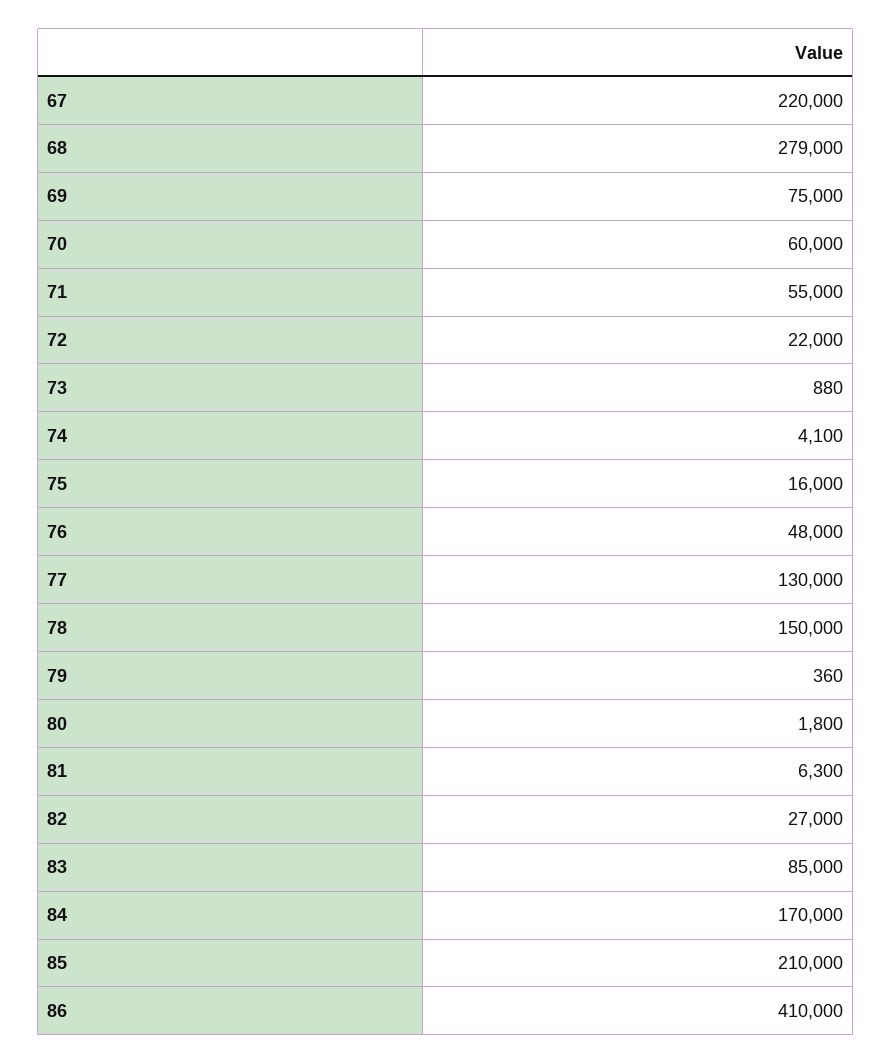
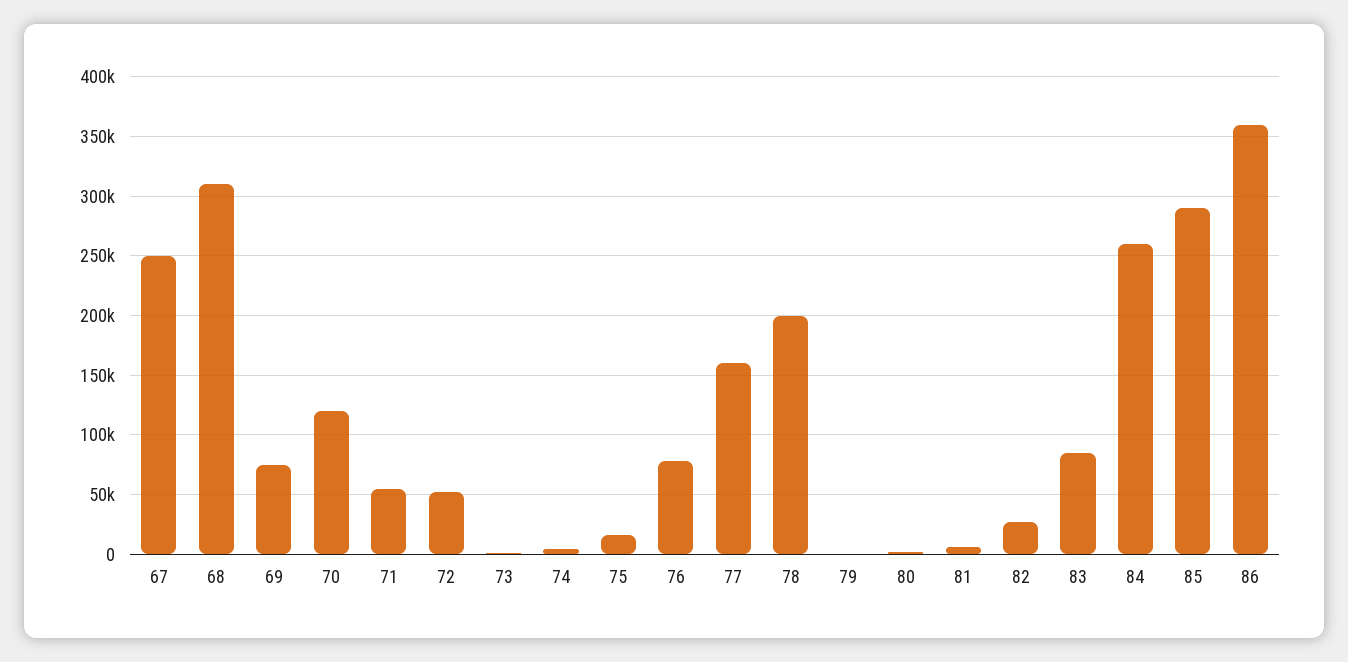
67: 220000 -> 250000
68: 279000 -> 310000
70: 60000 -> 120000
72: 22000 -> 50000
76: 48000 -> 80000
77: 130000 -> 160000
78: 150000 -> 200000
84: 170000 -> 260000
85: 210000 -> 290000
86: 410000 -> 360000

